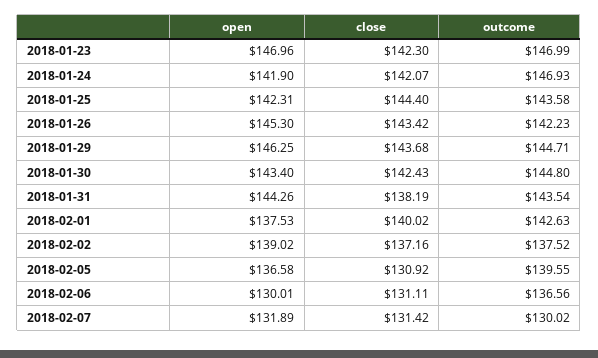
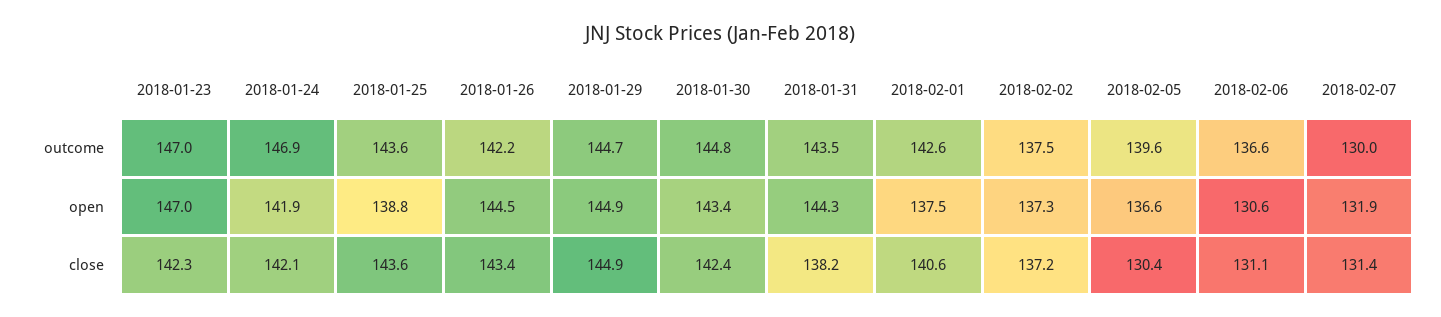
open, 2018-01-25: 142.31 -> 138.8
close, 2018-01-25: 144.4 -> 143.6
open, 2018-01-26: 145.3 -> 144.5
open, 2018-01-29: 146.25 -> 144.9
close, 2018-01-29: 143.68 -> 144.9
close, 2018-02-01: 140.02 -> 140.6
open, 2018-02-02: 139.02 -> 137.3
close, 2018-02-05: 130.92 -> 130.4
open, 2018-02-06: 130.01 -> 130.6

